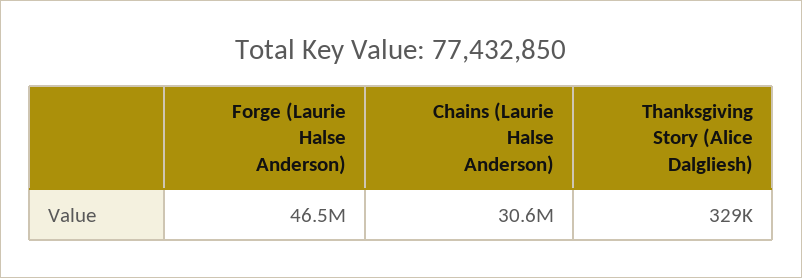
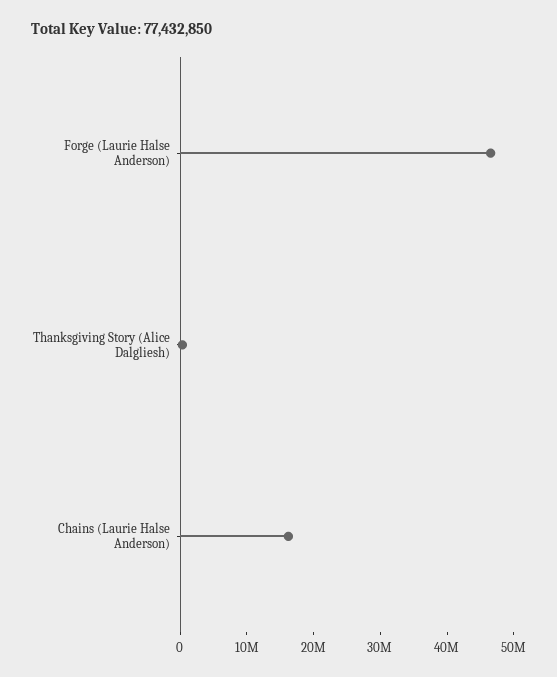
Chains (Laurie Halse Anderson): 30600000 -> 16000000

